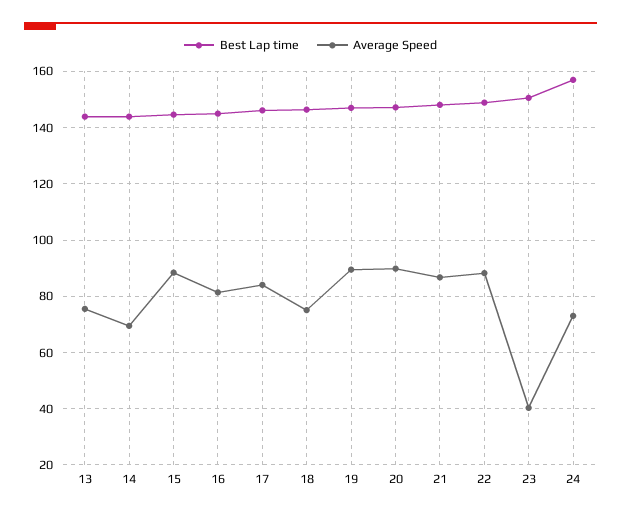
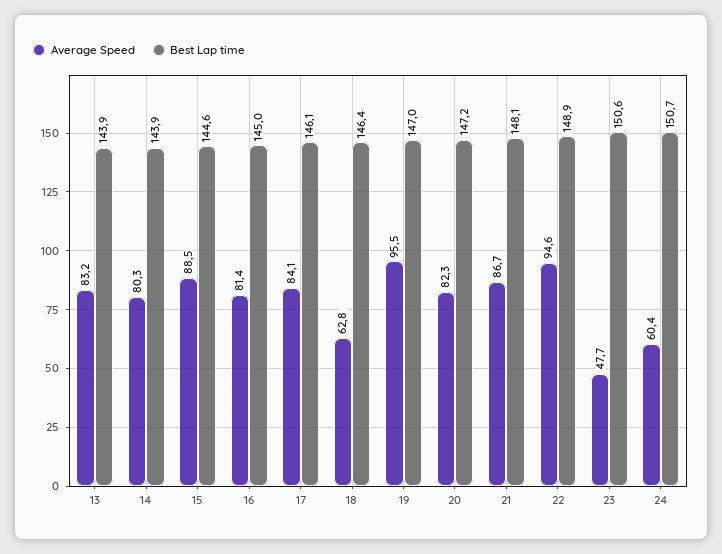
Average Speed, 13: 75 -> 83.2
Average Speed, 14: 70 -> 80.3
Average Speed, 18: 75 -> 62.8
Average Speed, 19: 90 -> 95.5
Average Speed, 20: 90 -> 82.3
Average Speed, 22: 87.5 -> 94.6
Average Speed, 23: 40 -> 47.7
Best Lap time, 24: 157.5 -> 150.7
Average Speed, 24: 72.5 -> 60.4

